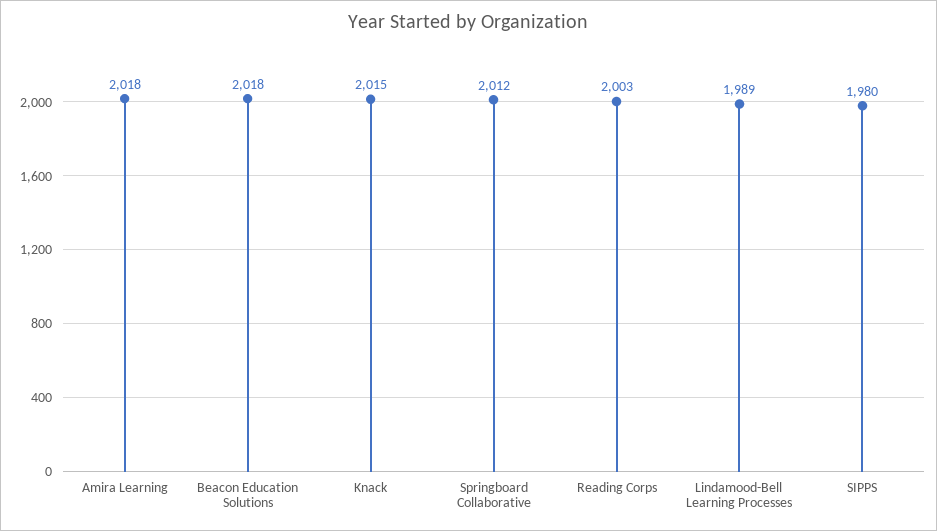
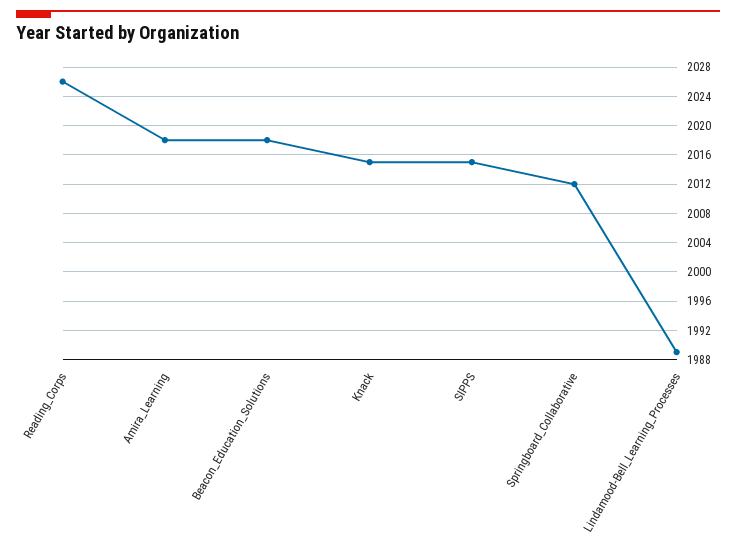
Reading Corps: 2003 -> 2026
SIPPS: 1980 -> 2015

